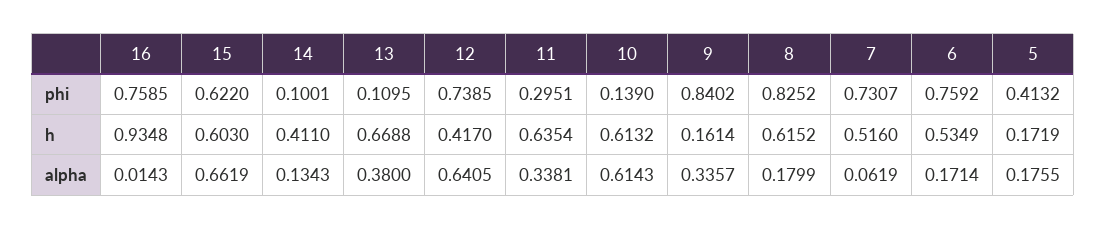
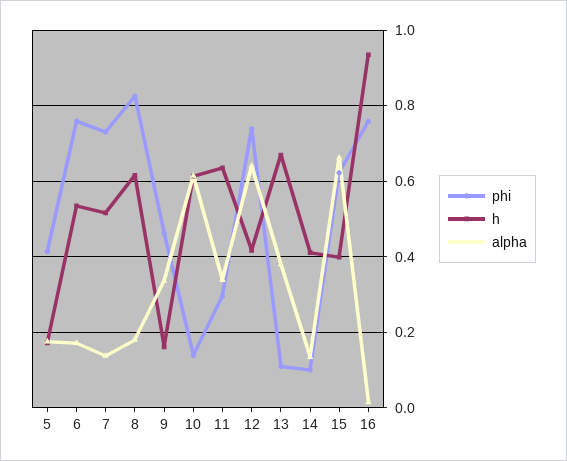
phi, 9: 0.8402 -> 0.46
h, 15: 0.603 -> 0.4
alpha, 7: 0.0619 -> 0.14

